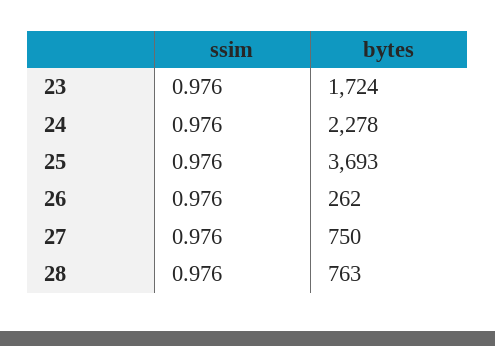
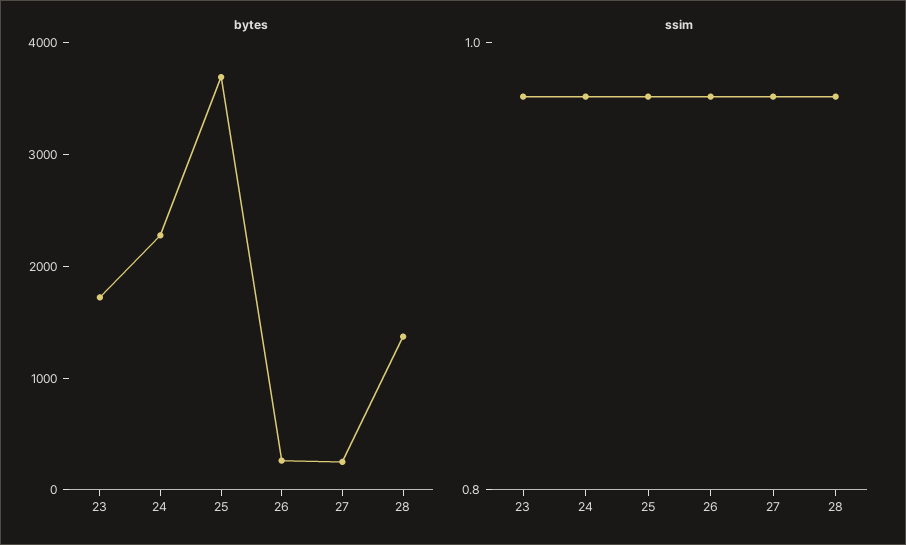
bytes, 27: 750 -> 200
bytes, 28: 763 -> 1400

